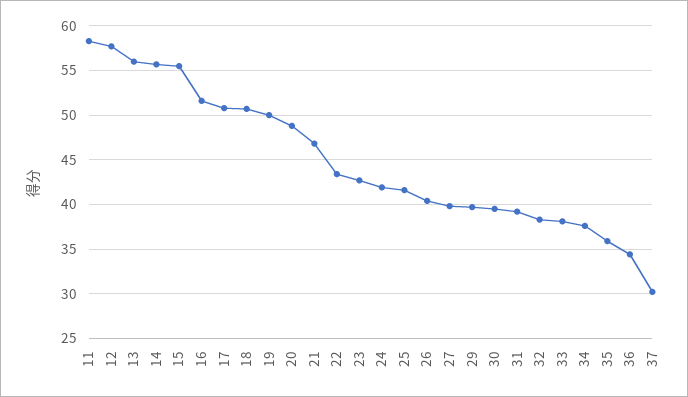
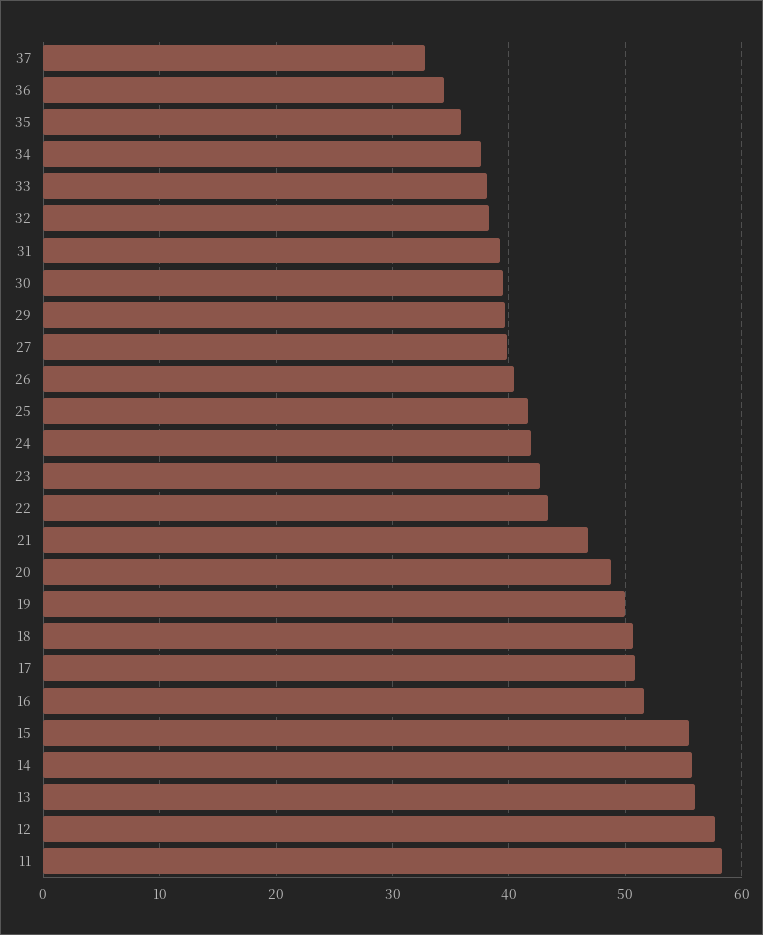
37: 30 -> 33

